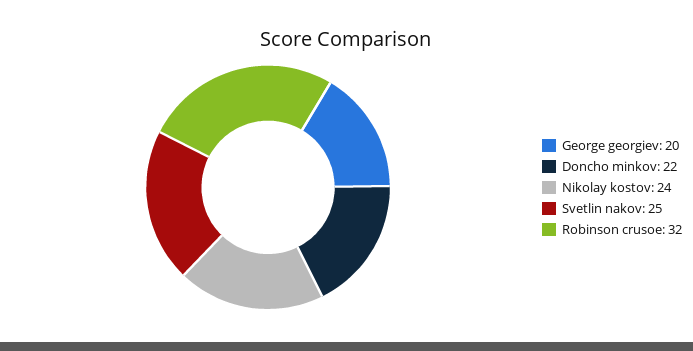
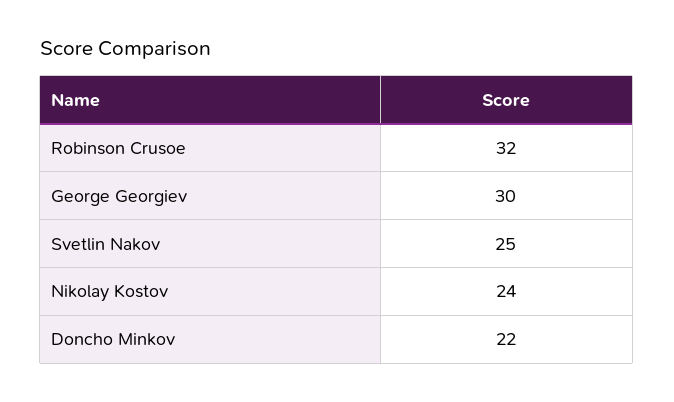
George georgiev: 20 -> 30

